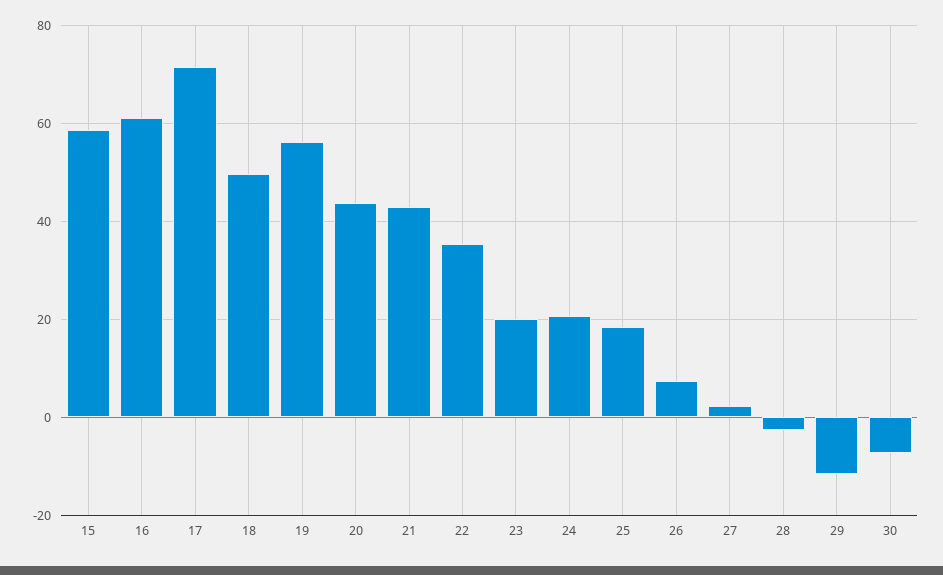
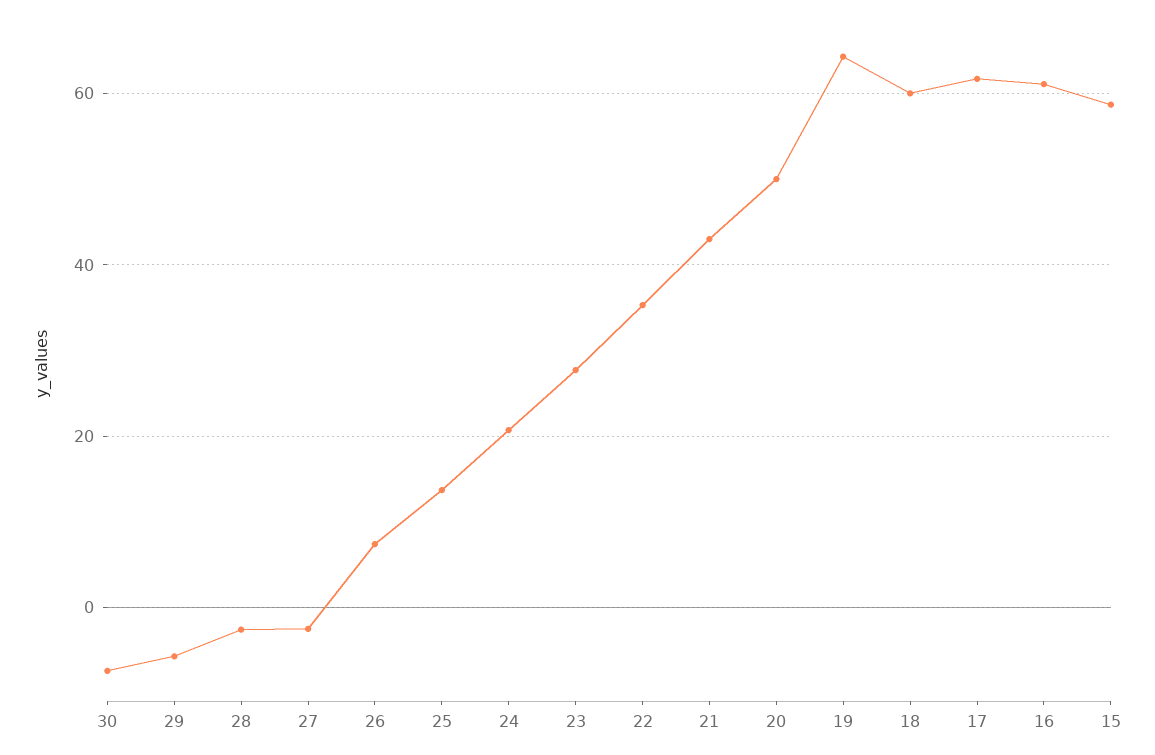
17: 72 -> 62
18: 50 -> 60
19: 56 -> 64
20: 44 -> 50
23: 20 -> 28
25: 18 -> 14
27: 2 -> -2
29: -12 -> -6

